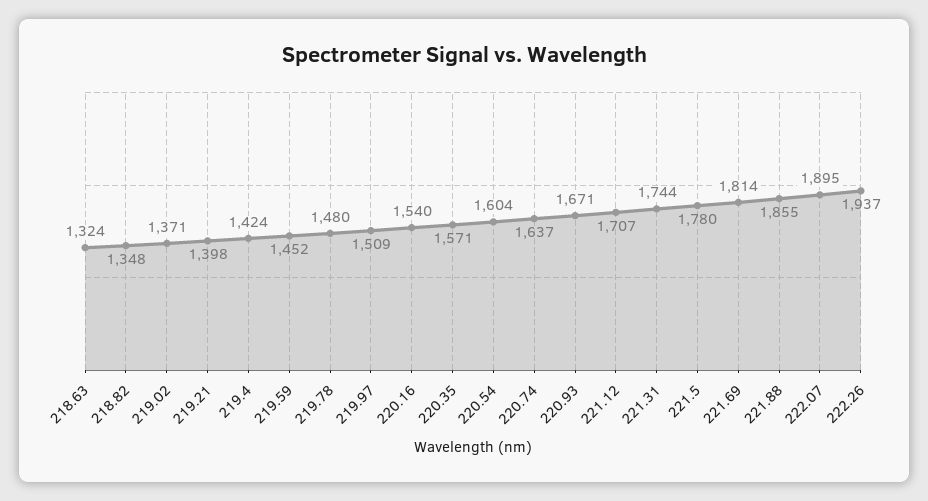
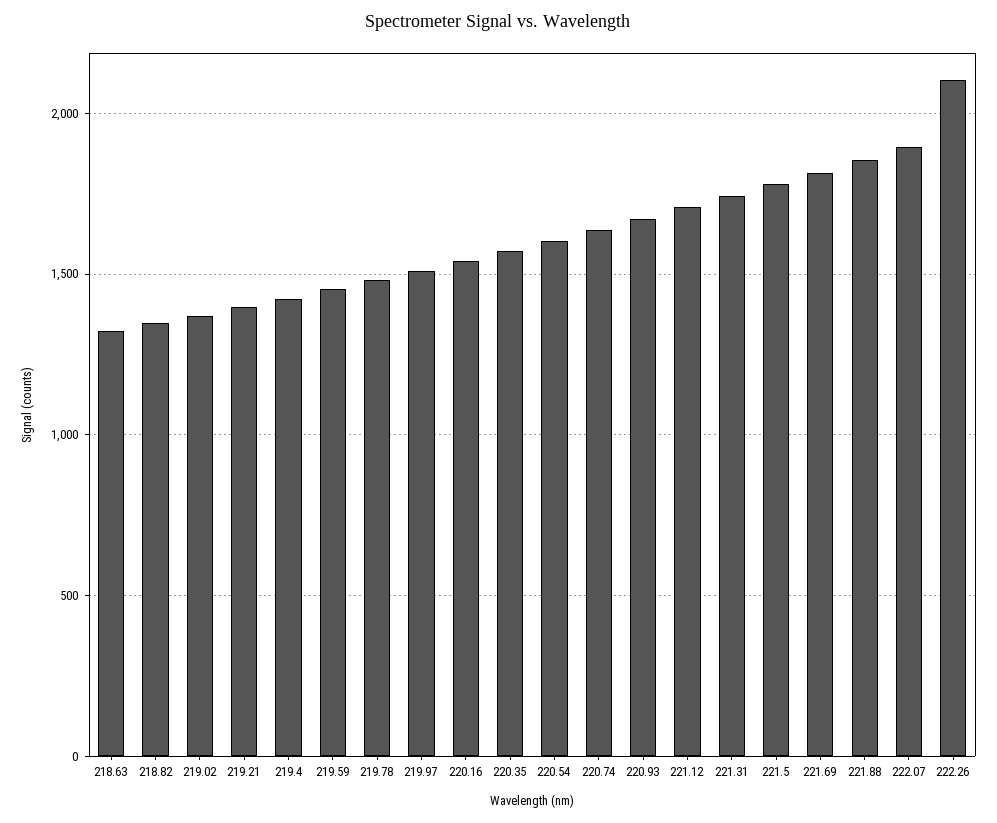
222.26: 1937 -> 2100

